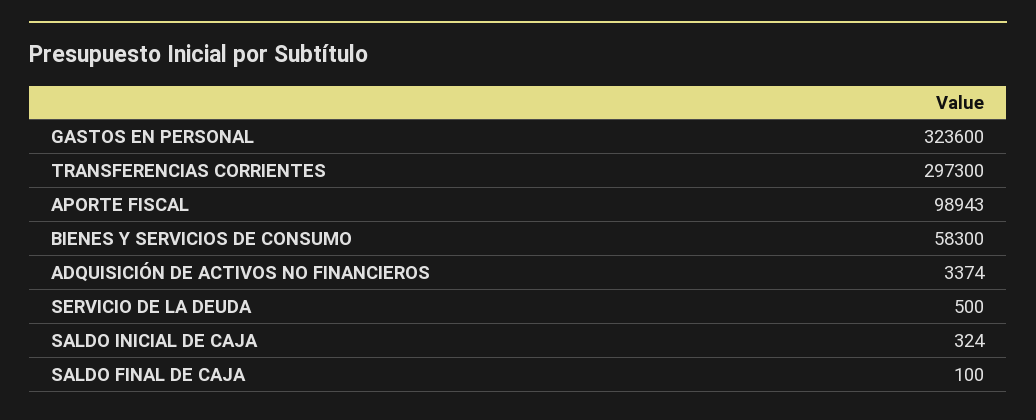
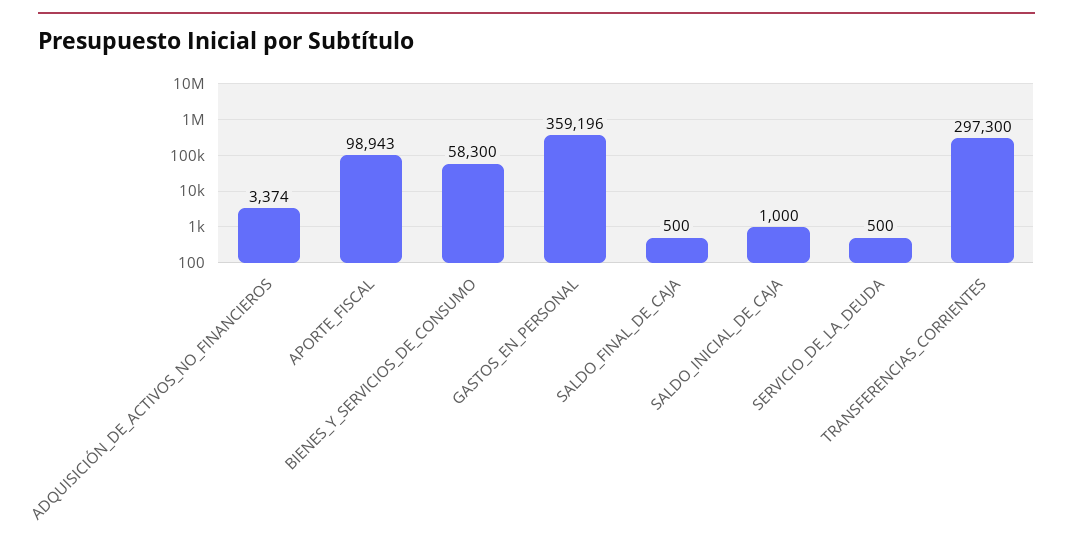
GASTOS EN PERSONAL: 323600 -> 359196
SALDO INICIAL DE CAJA: 324 -> 1000
SALDO FINAL DE CAJA: 100 -> 500

